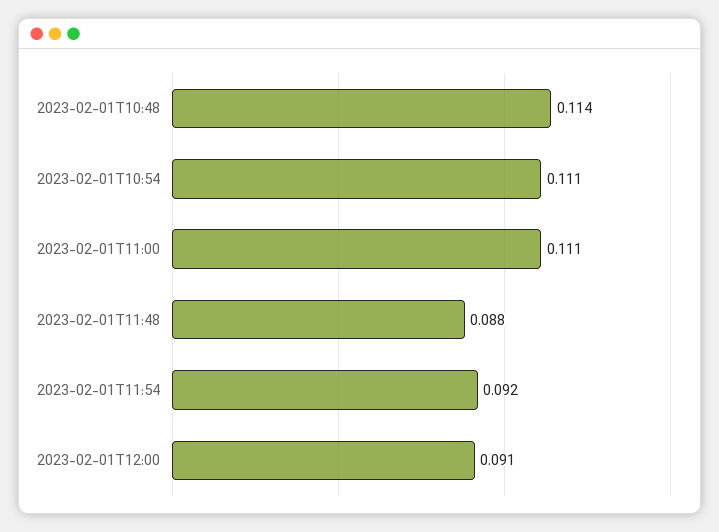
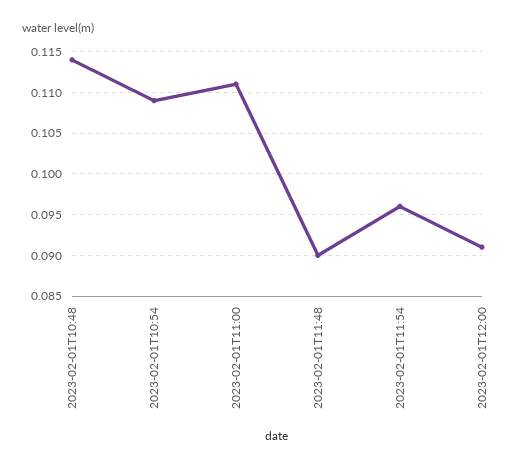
2023-02-01T10:54: 0.111 -> 0.109
2023-02-01T11:48: 0.088 -> 0.09
2023-02-01T11:54: 0.092 -> 0.096

